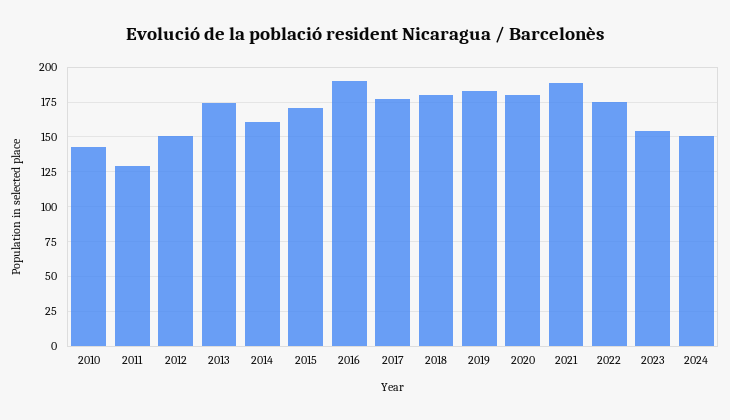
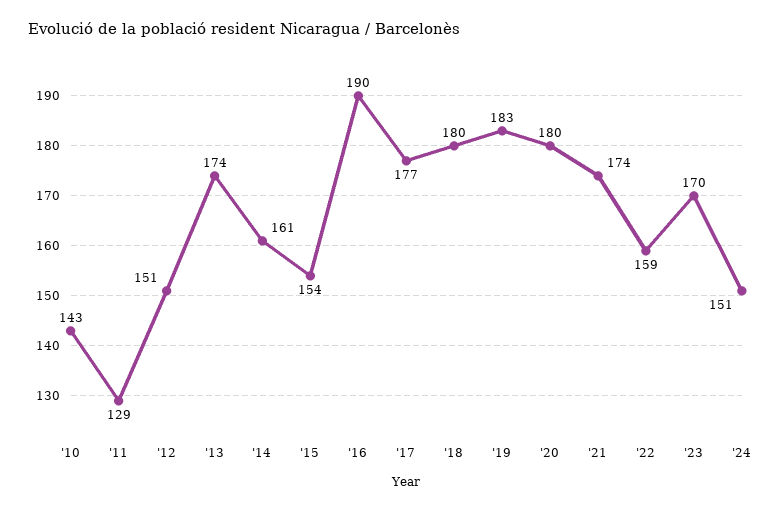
2015: 170 -> 154
2021: 190 -> 174
2022: 175 -> 159
2023: 155 -> 170

